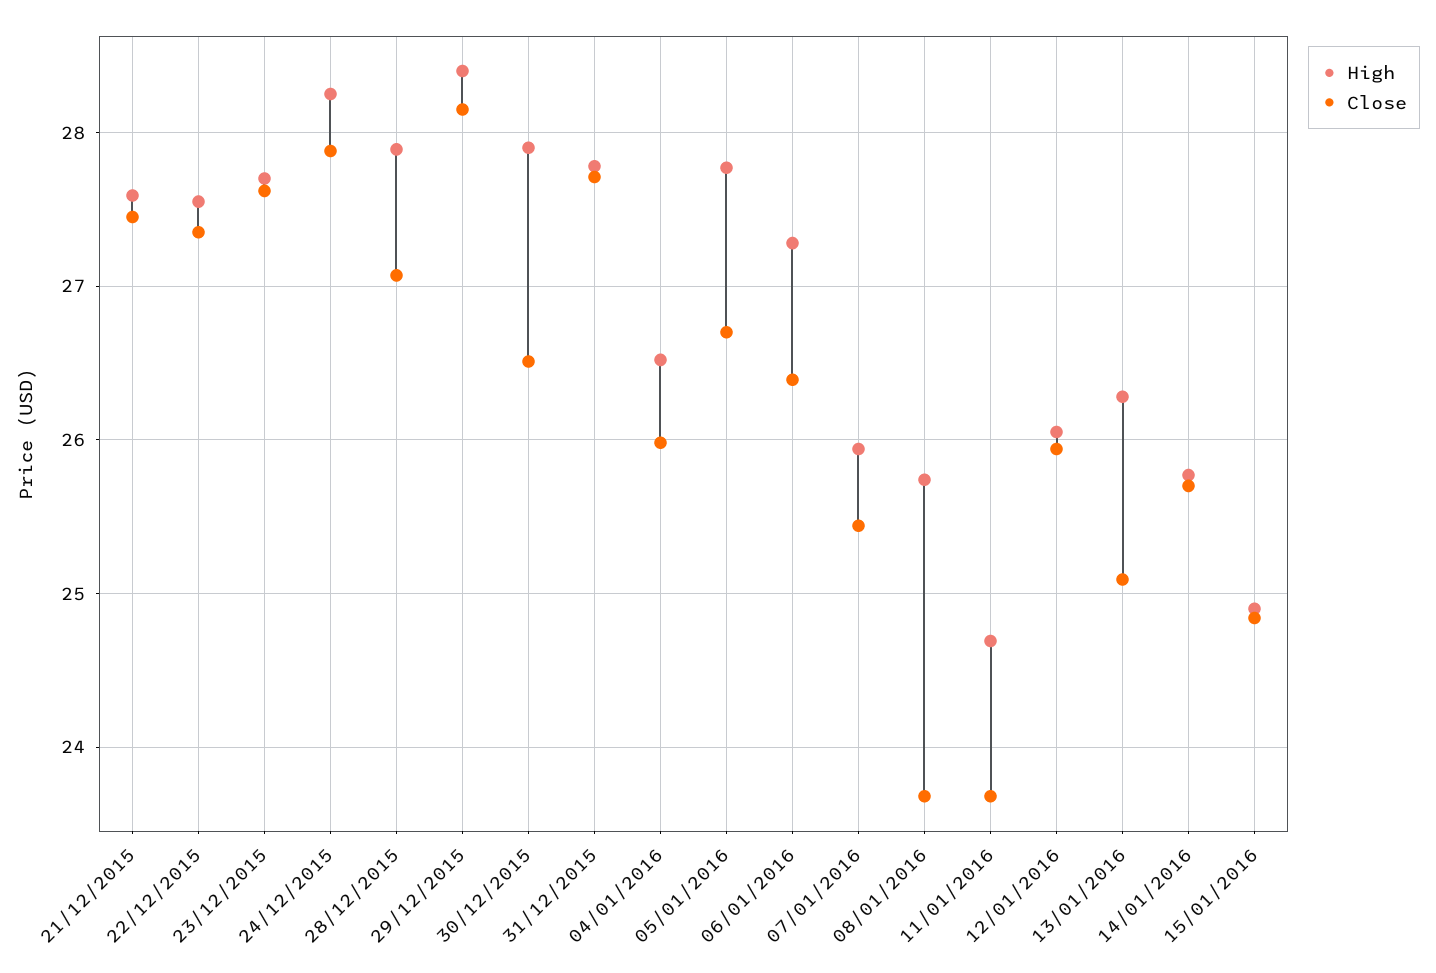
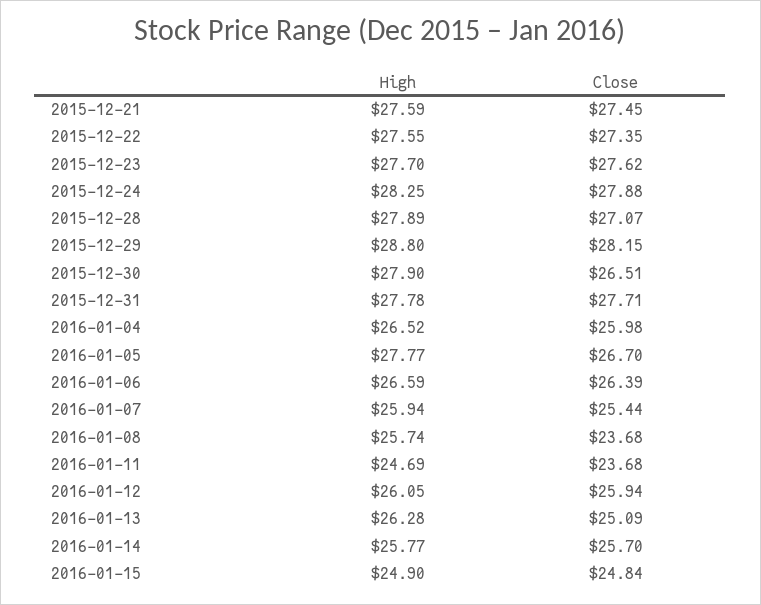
High, 29/12/2015: 28.4 -> 28.8
High, 06/01/2016: 27.3 -> 26.59

